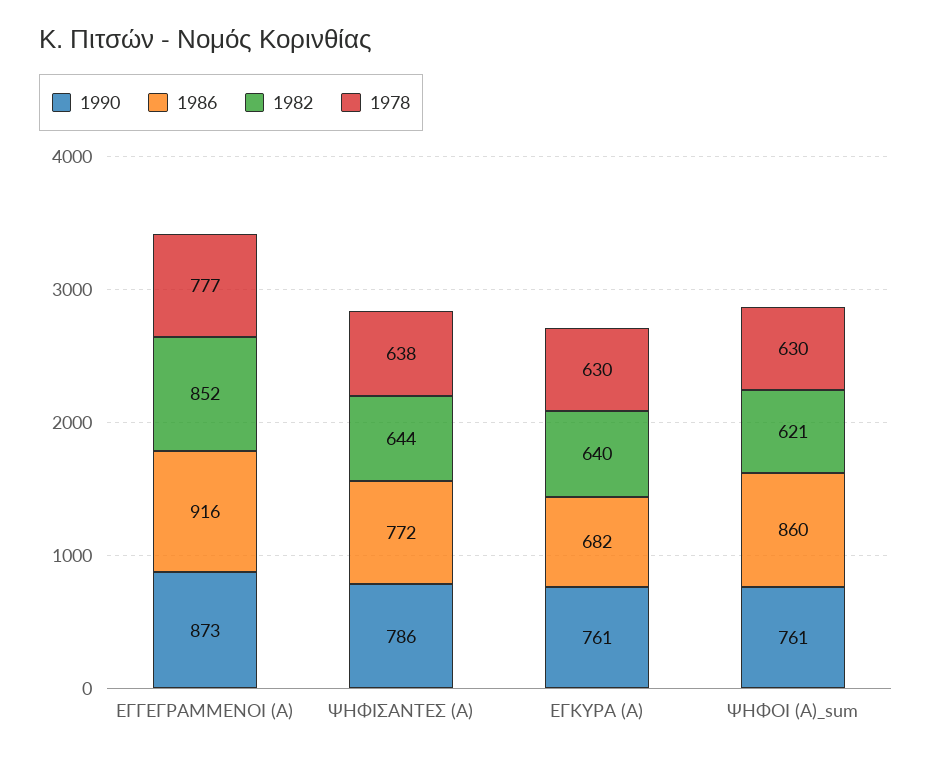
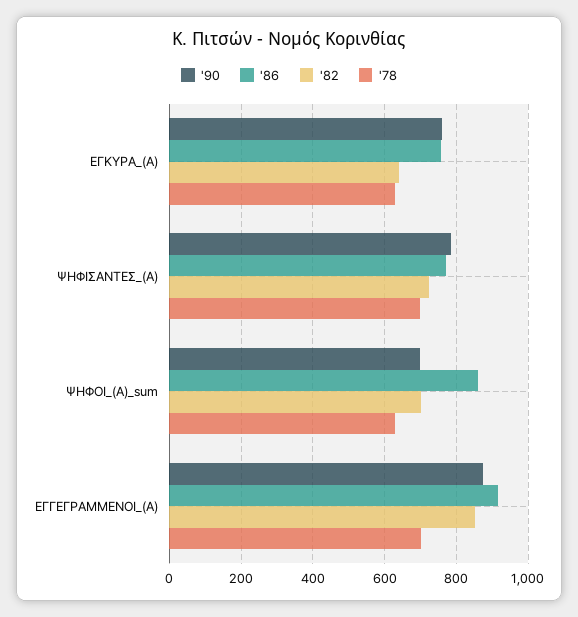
1978, ΕΓΓΕΓΡΑΜΜΕΝΟΙ (Α): 777 -> 700
1982, ΨΗΦΙΣΑΝΤΕΣ (Α): 644 -> 720
1978, ΨΗΦΙΣΑΝΤΕΣ (Α): 638 -> 700
1986, ΕΓΚΥΡΑ (Α): 682 -> 760
1990, ΨΗΦΟΙ (Α)_sum: 761 -> 700
1982, ΨΗΦΟΙ (Α)_sum: 621 -> 700

